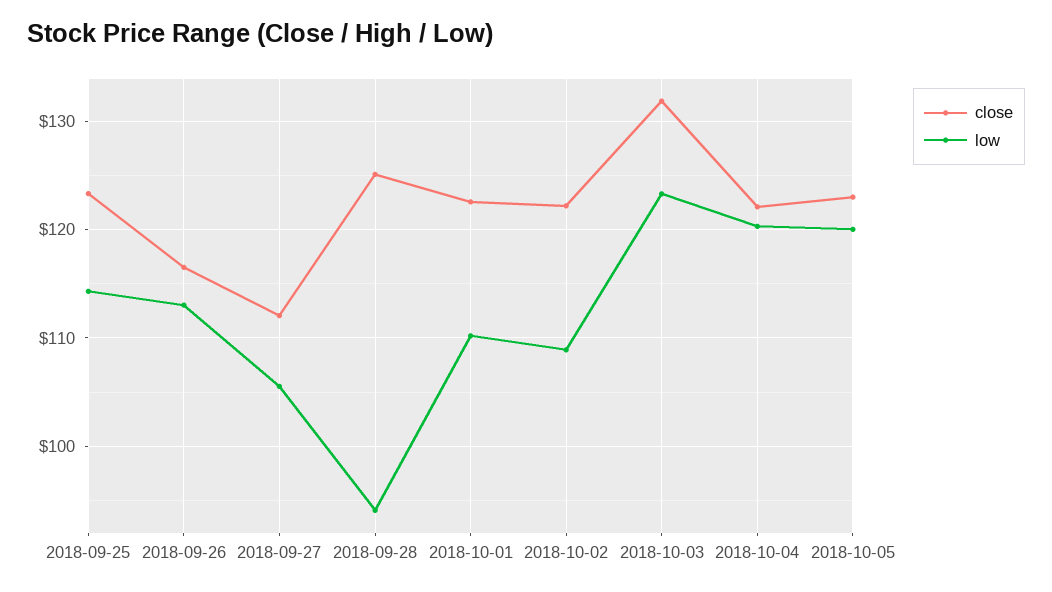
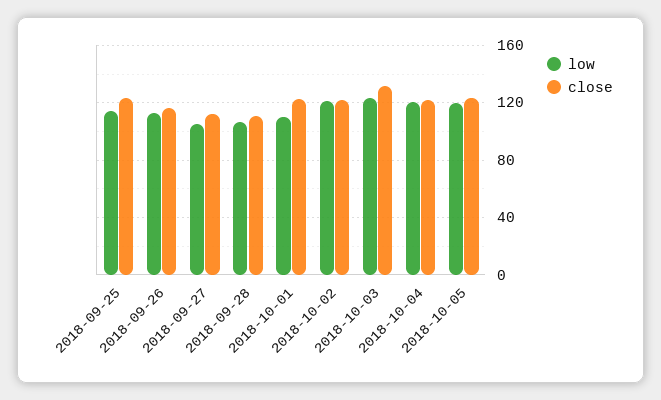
close, 2018-09-28: 125 -> 110
low, 2018-09-28: 94 -> 105
low, 2018-10-02: 109 -> 120

